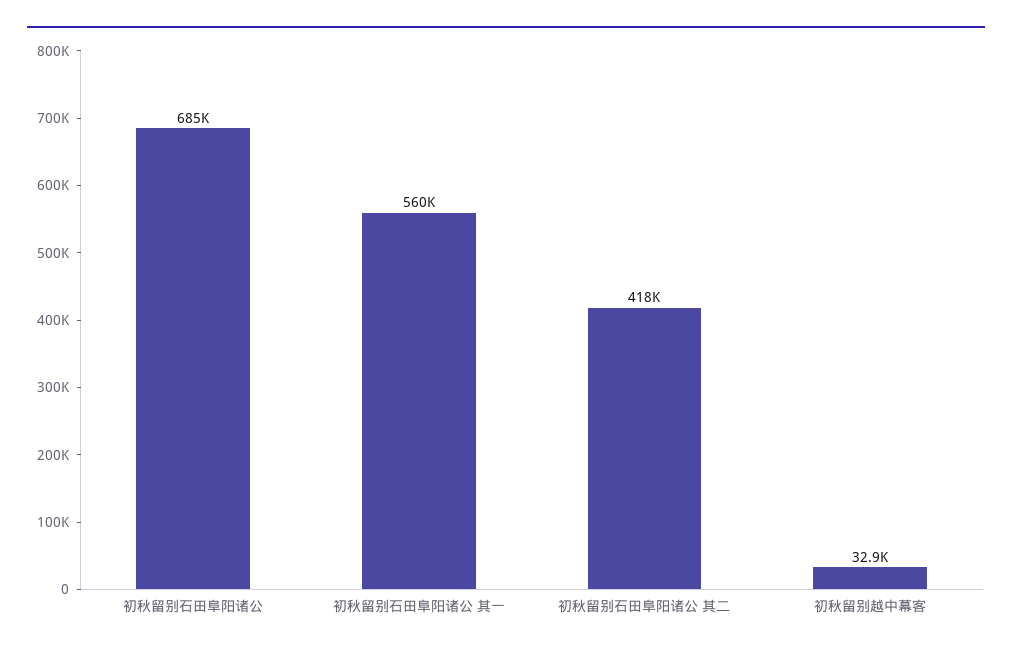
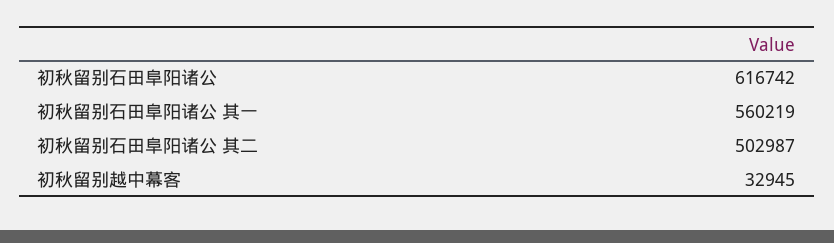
初秋留别石田阜阳诸公: 685000 -> 616742
初秋留别石田阜阳诸公 其二: 418000 -> 502987

